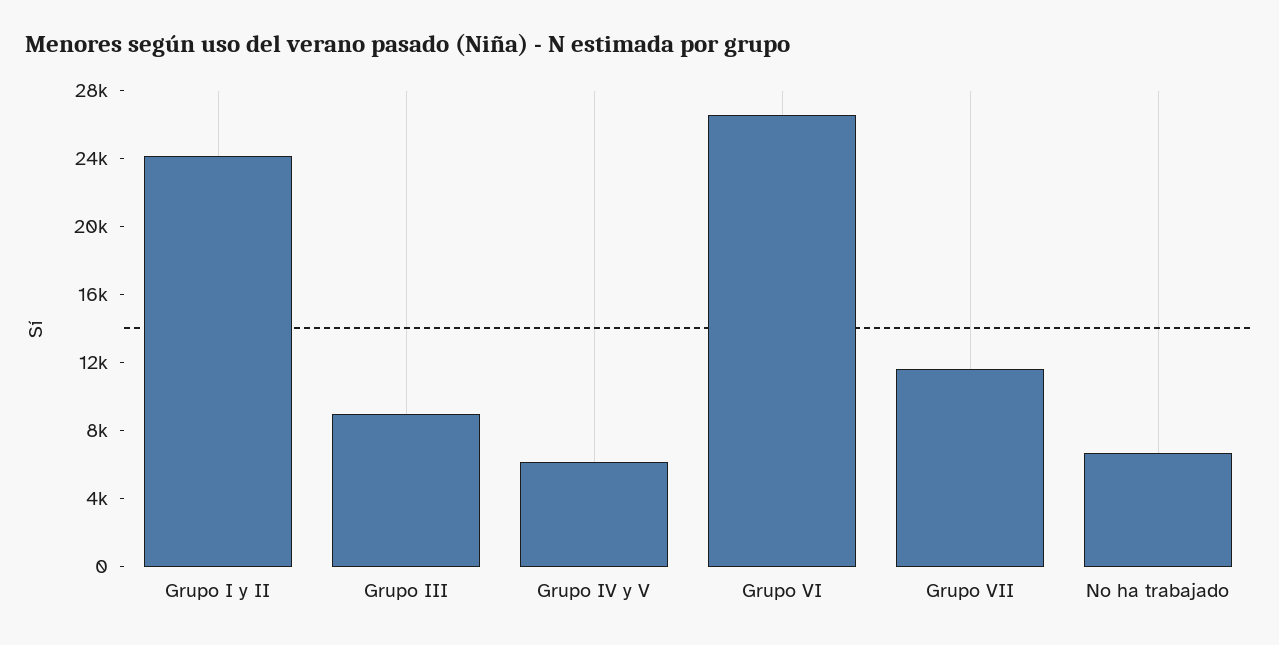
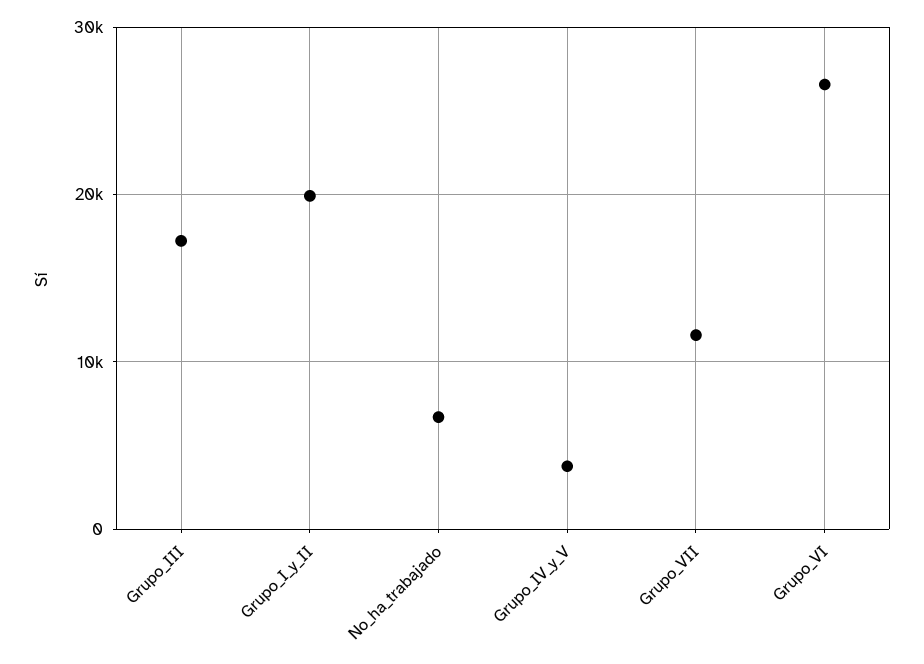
Grupo I y II: 24000 -> 20000
Grupo III: 9000 -> 17000
Grupo IV y V: 6000 -> 4000

